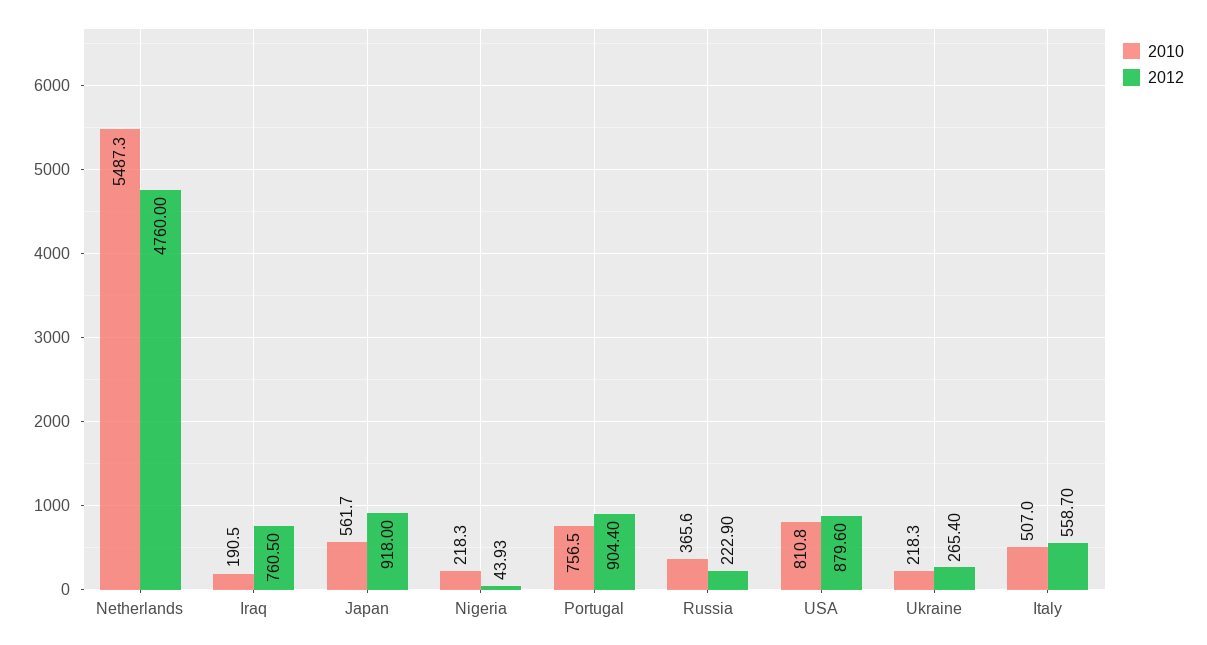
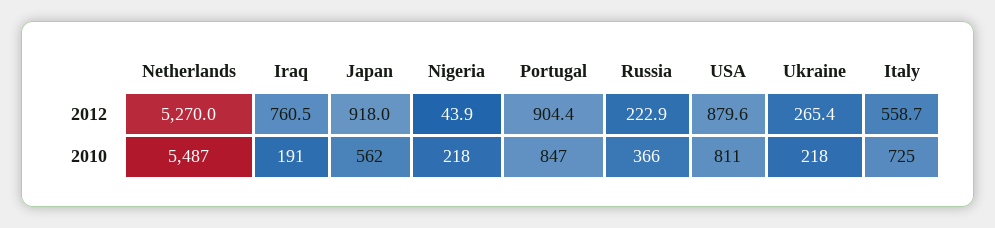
2012, Netherlands: 4760 -> 5270
2010, Portugal: 756.5 -> 847
2010, Italy: 507 -> 725

